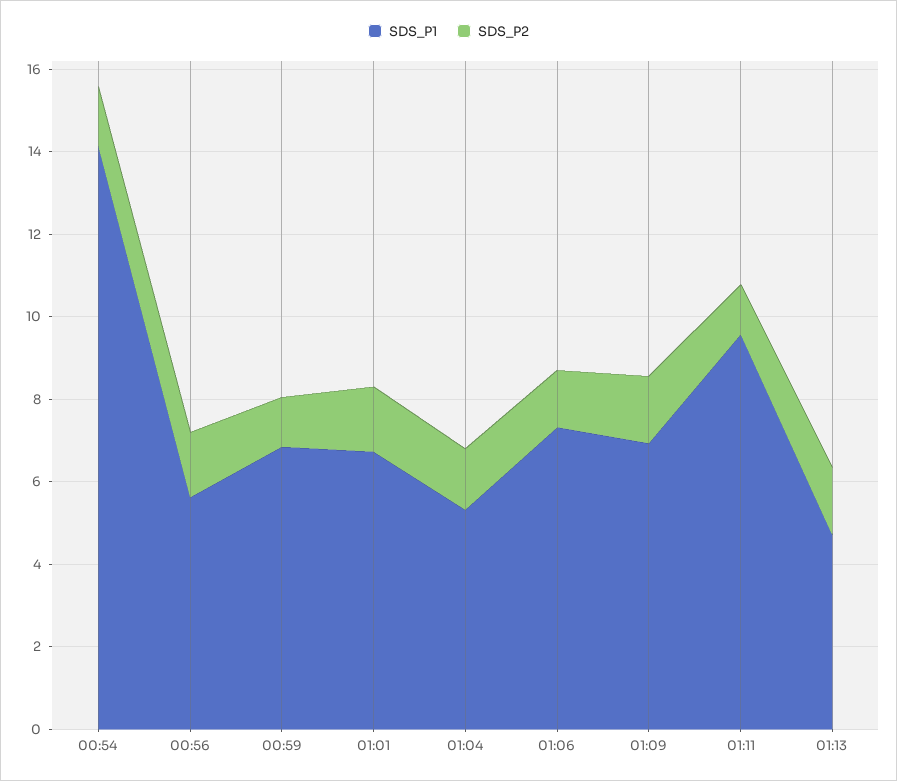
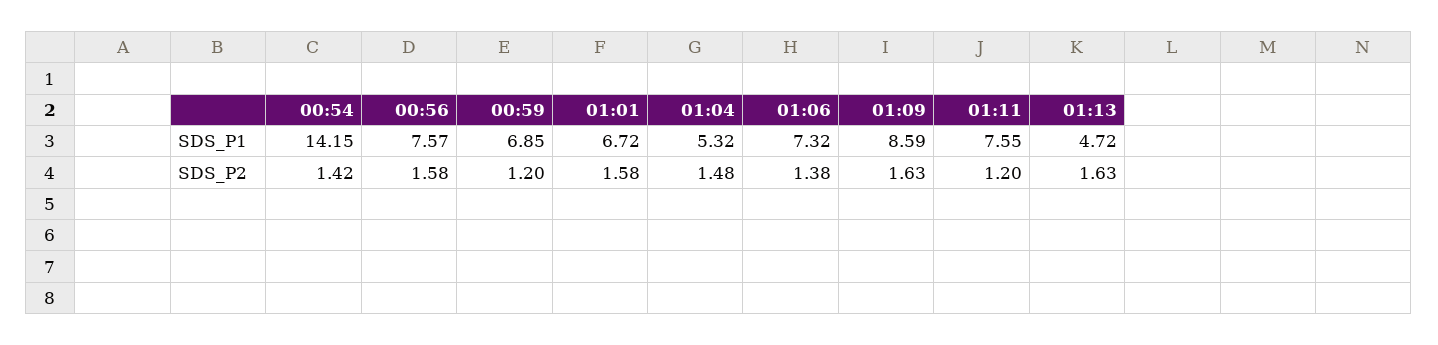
SDS_P1, 00:56: 5.5 -> 7.57
SDS_P1, 01:09: 7 -> 8.59
SDS_P1, 01:11: 9.5 -> 7.55

